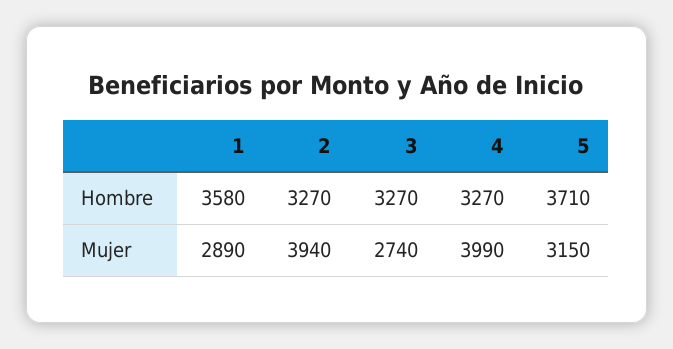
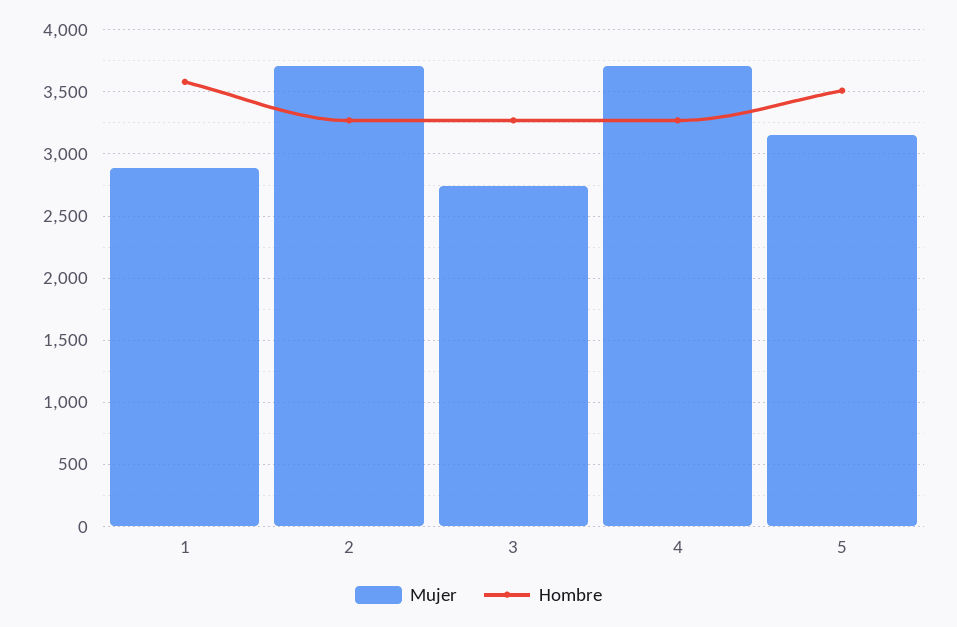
Hombre, 5: 3710 -> 3500
Mujer, 2: 3940 -> 3700
Mujer, 4: 3990 -> 3700

